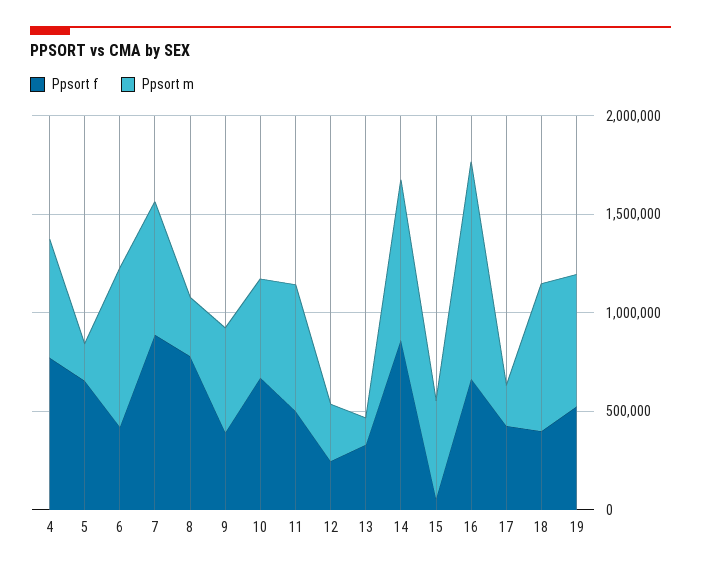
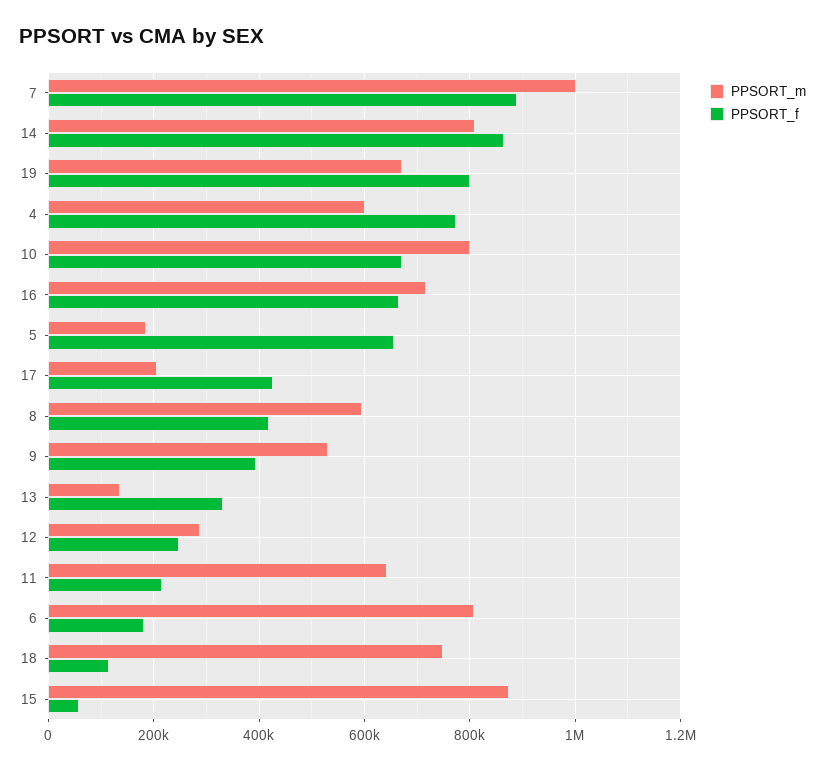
Ppsort f, 6: 400000 -> 180000
Ppsort m, 7: 700000 -> 1000000
Ppsort f, 8: 800000 -> 420000
Ppsort m, 8: 300000 -> 600000
Ppsort m, 10: 500000 -> 800000
Ppsort f, 11: 500000 -> 220000
Ppsort m, 15: 500000 -> 880000
Ppsort m, 16: 1100000 -> 720000
Ppsort f, 18: 400000 -> 120000
Ppsort f, 19: 500000 -> 800000

